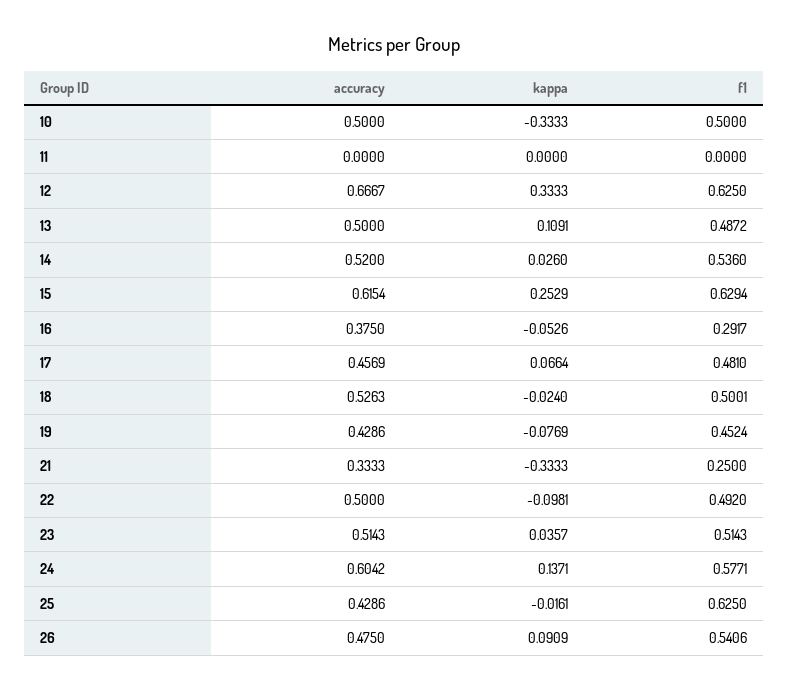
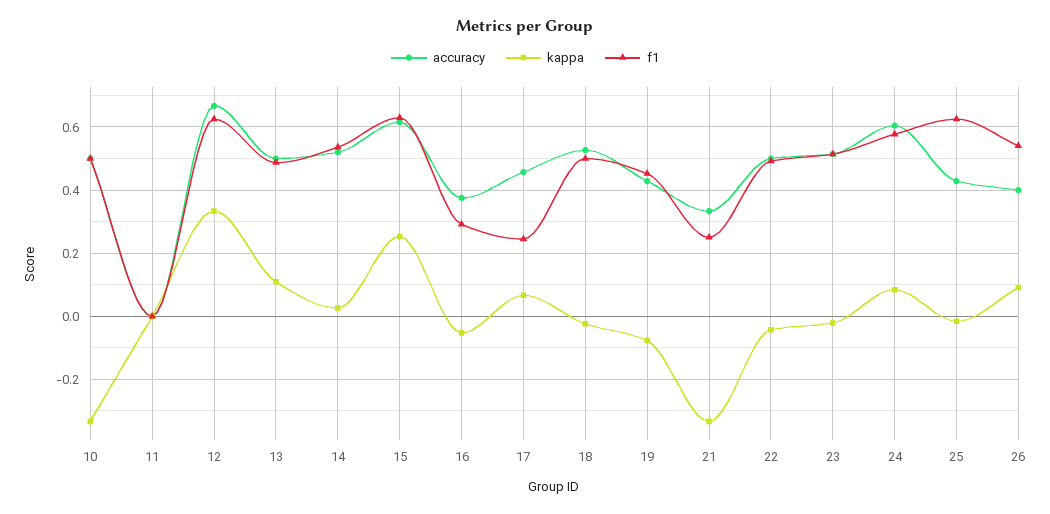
f1, 17: 0.481 -> 0.24
kappa, 22: -0.0981 -> -0.04
kappa, 23: 0.0357 -> -0.02
kappa, 24: 0.1371 -> 0.08
accuracy, 26: 0.475 -> 0.4

